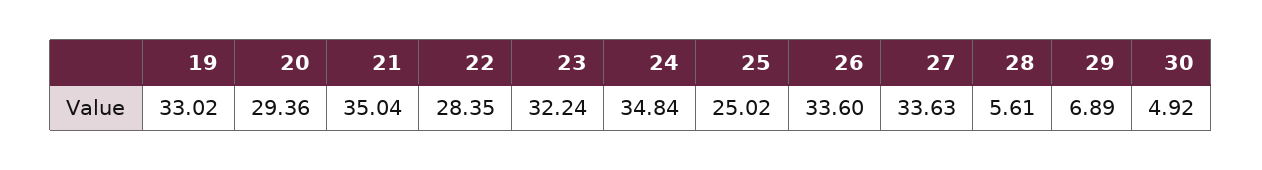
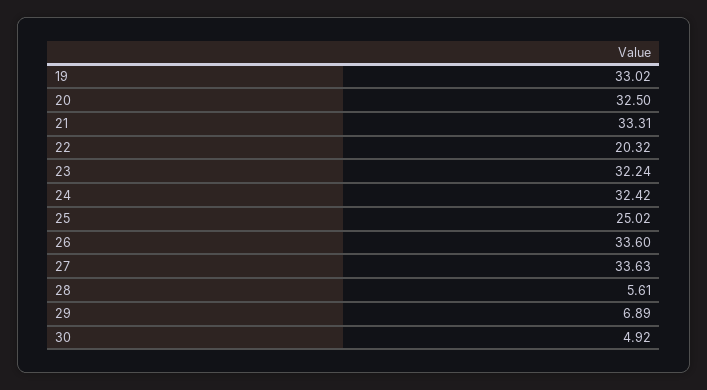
20: 29.36 -> 32.5
21: 35.04 -> 33.31
22: 28.35 -> 20.32
24: 34.84 -> 32.42

